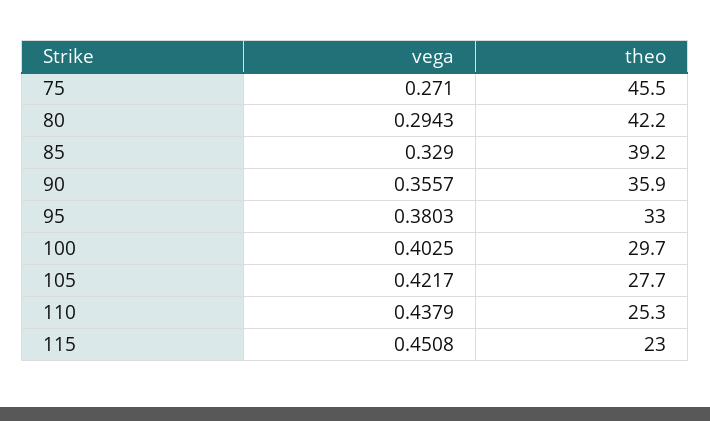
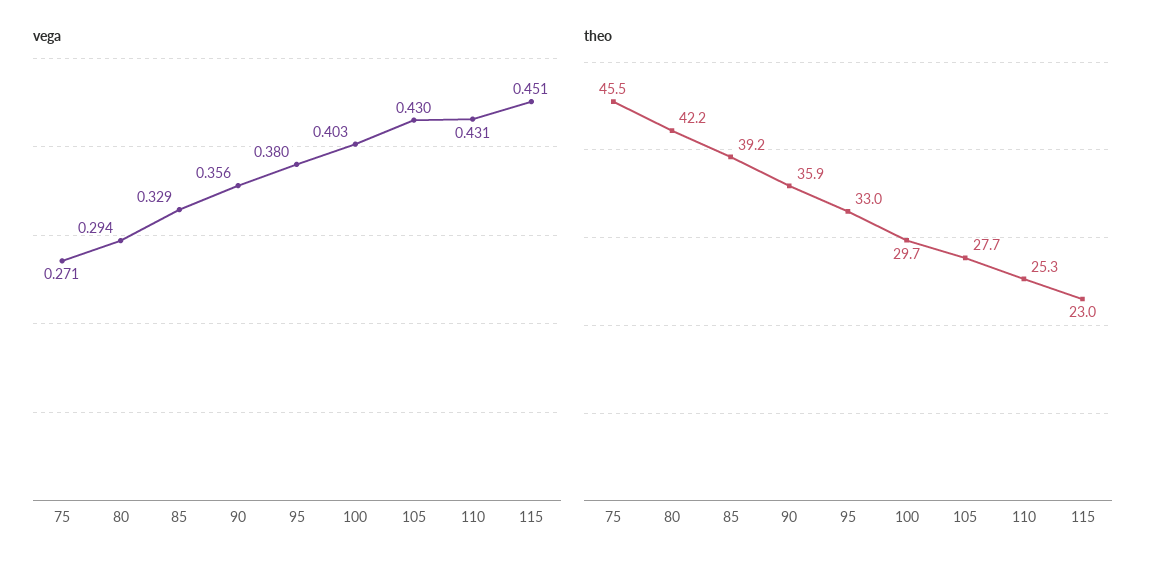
vega, 105: 0.4217 -> 0.43
vega, 110: 0.4379 -> 0.431

